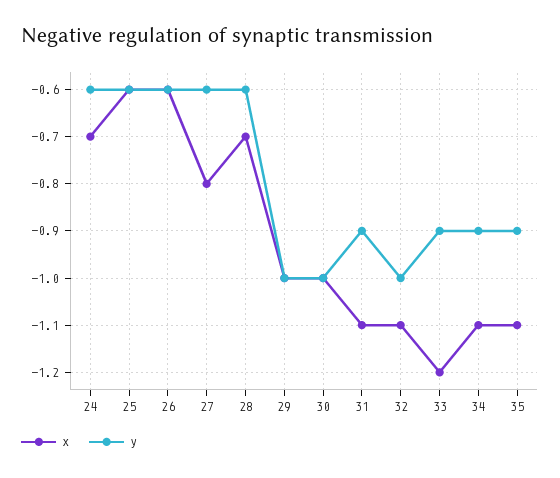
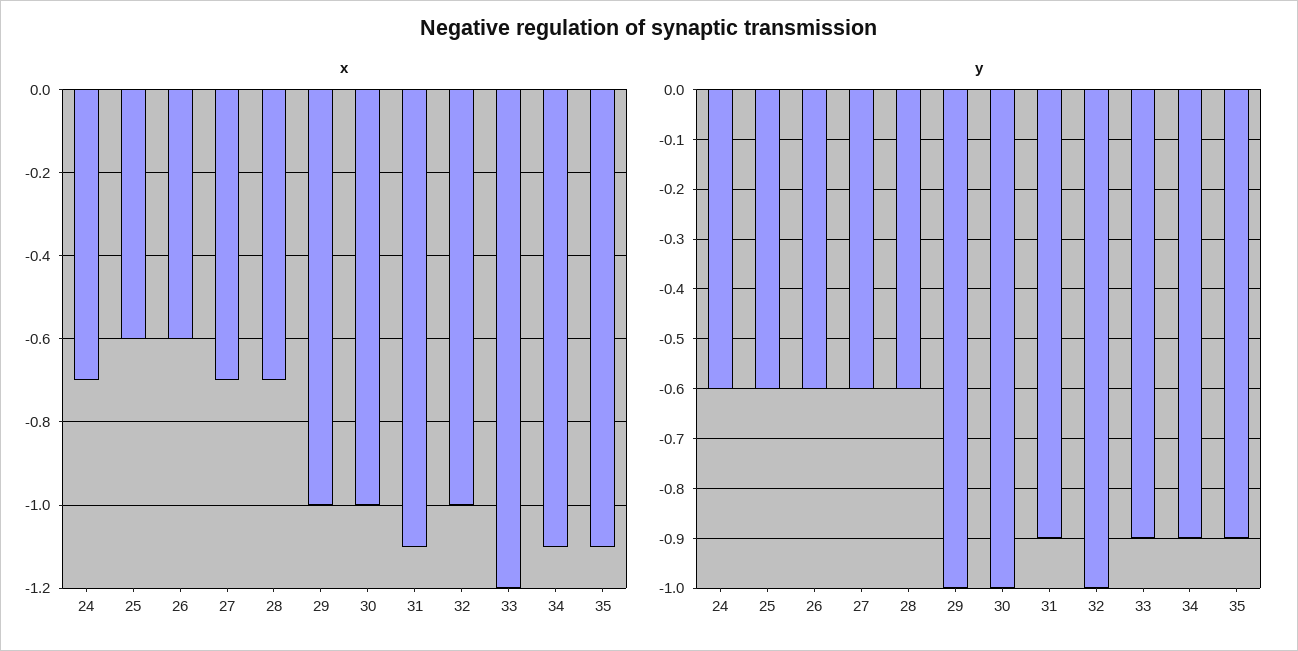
x, 27: -0.8 -> -0.7
x, 32: -1.1 -> -1

